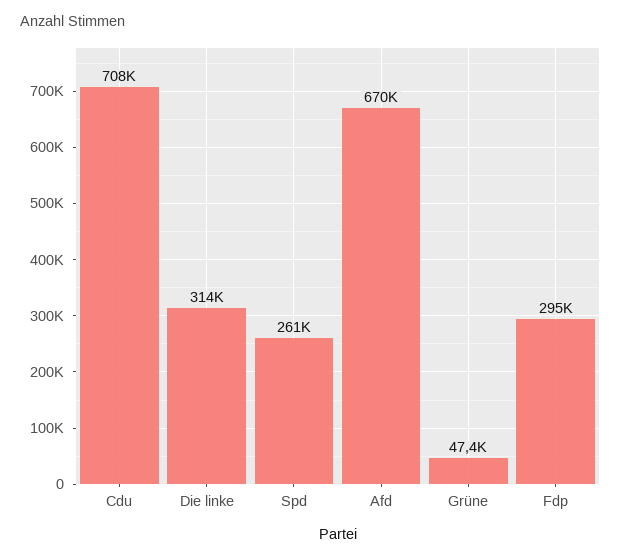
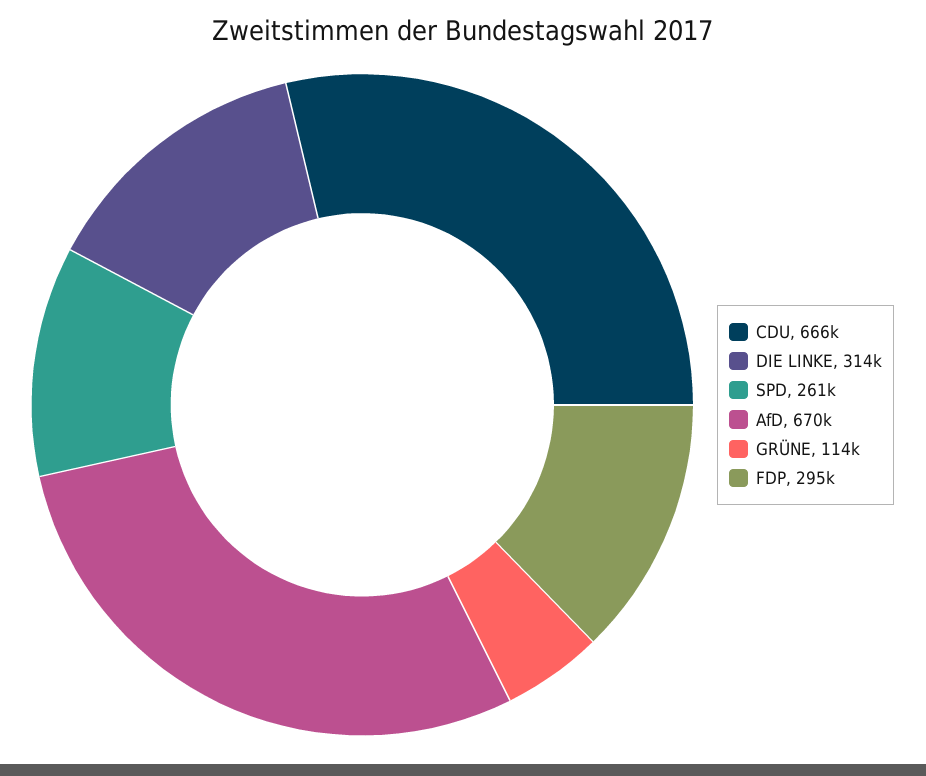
Cdu: 708000 -> 666000
Grüne: 47400 -> 114000

